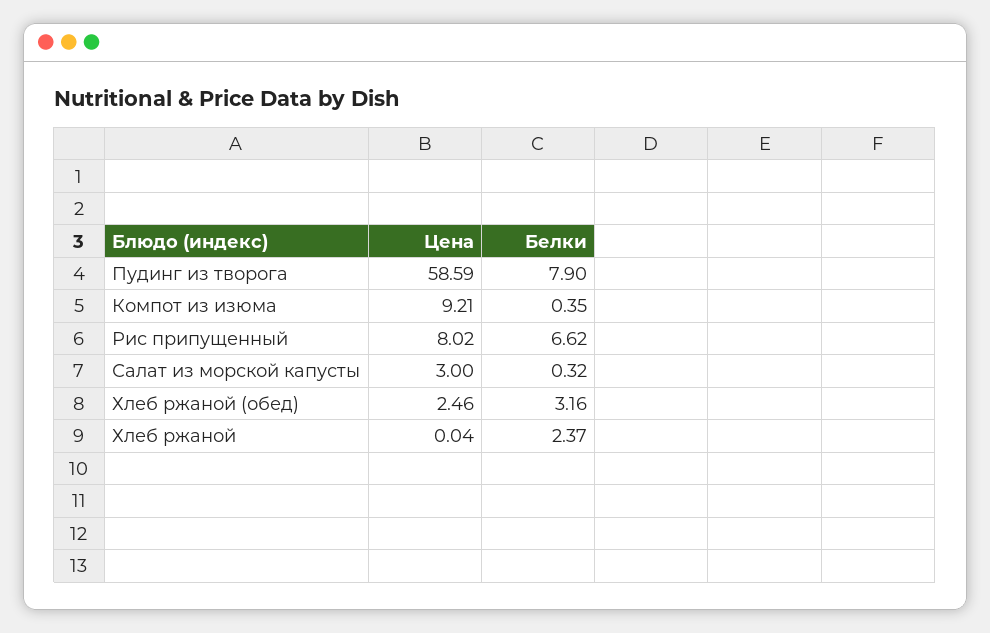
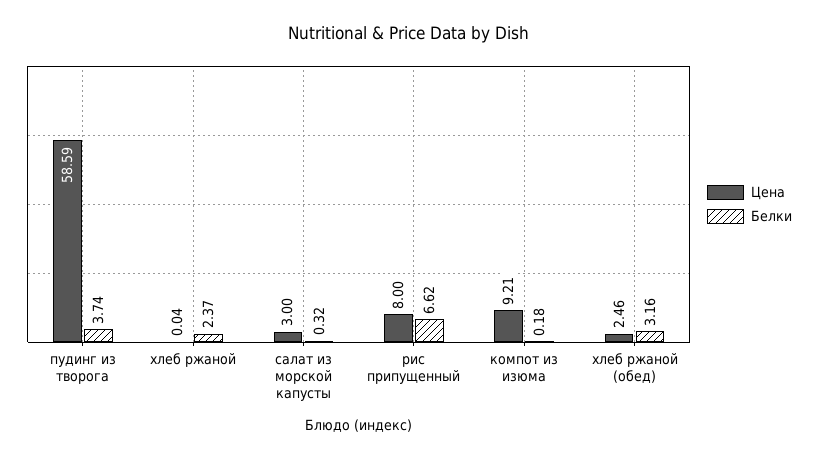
Белки, Пудинг из творога: 7.9 -> 3.74
Белки, Компот из изюма: 0.35 -> 0.18
Цена, Рис припущенный: 8.02 -> 8

